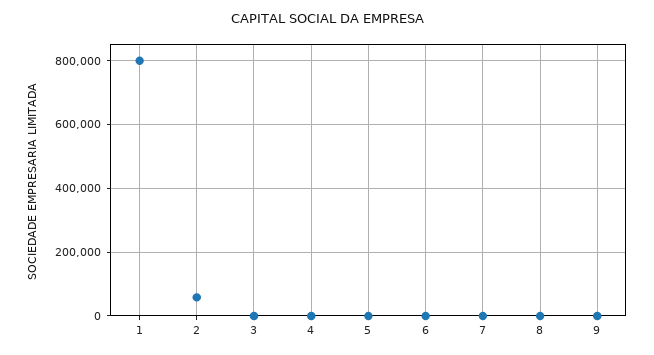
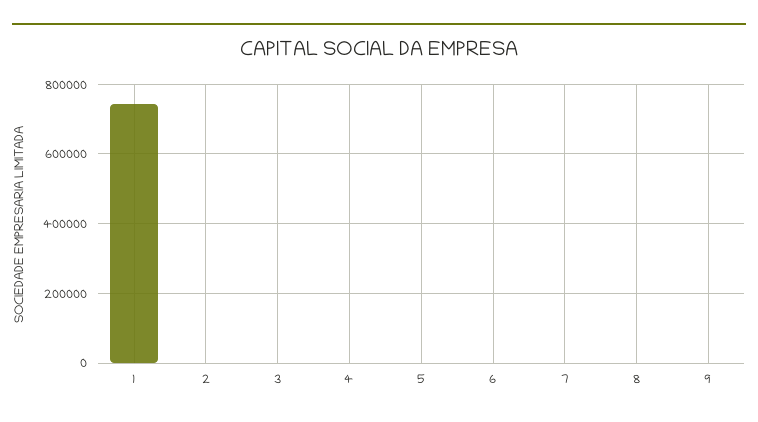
1: 800000 -> 740000
2: 60000 -> 0

